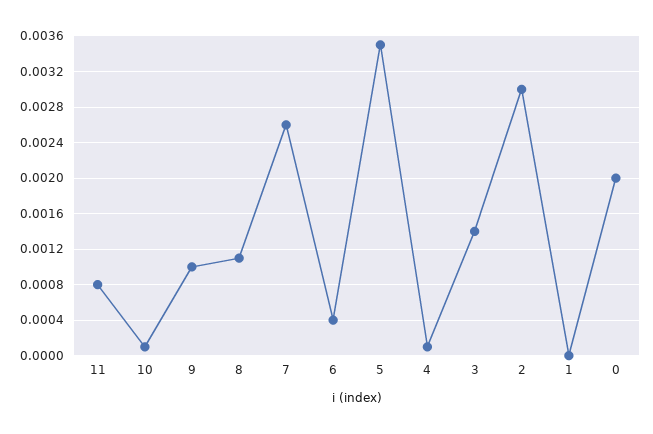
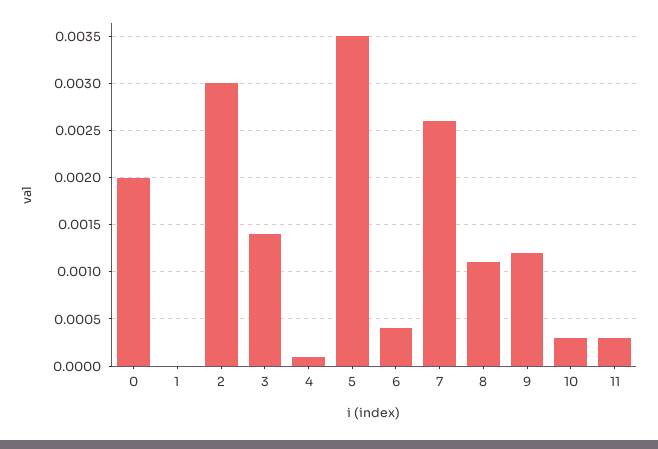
11: 0.0008 -> 0.0003
10: 0.0001 -> 0.0003
9: 0.001 -> 0.0012

